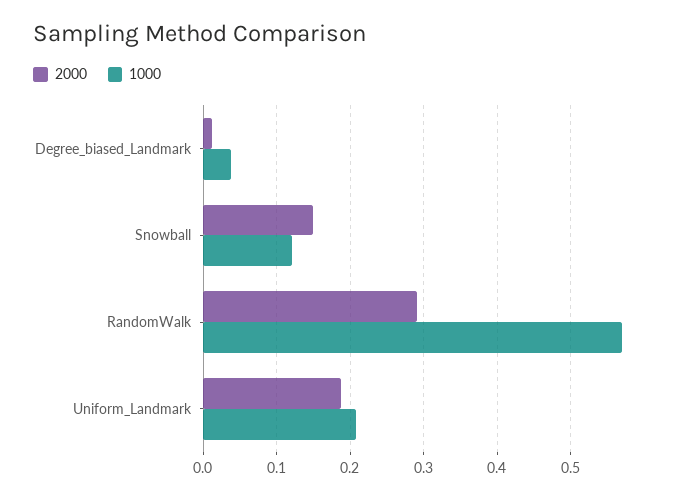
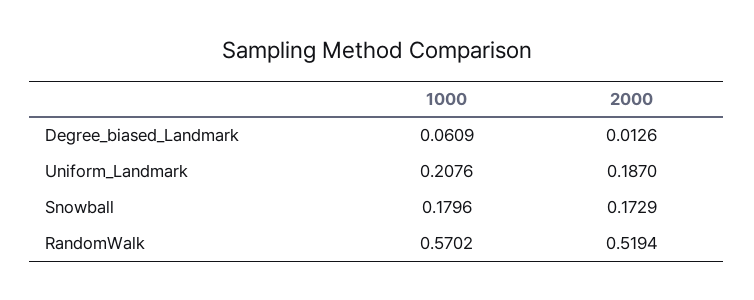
1000, Degree_biased_Landmark: 0.04 -> 0.0609
2000, Snowball: 0.15 -> 0.1729
1000, Snowball: 0.12 -> 0.1796
2000, RandomWalk: 0.29 -> 0.5194

